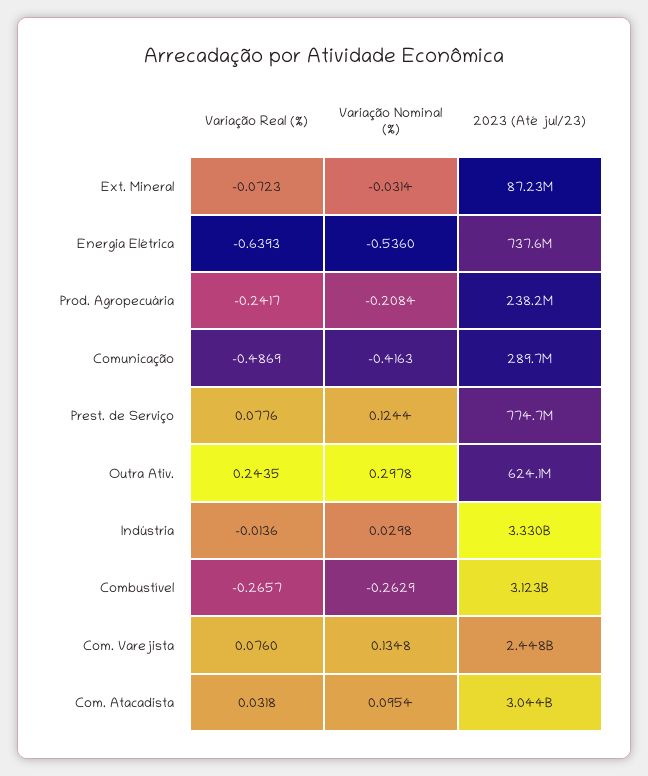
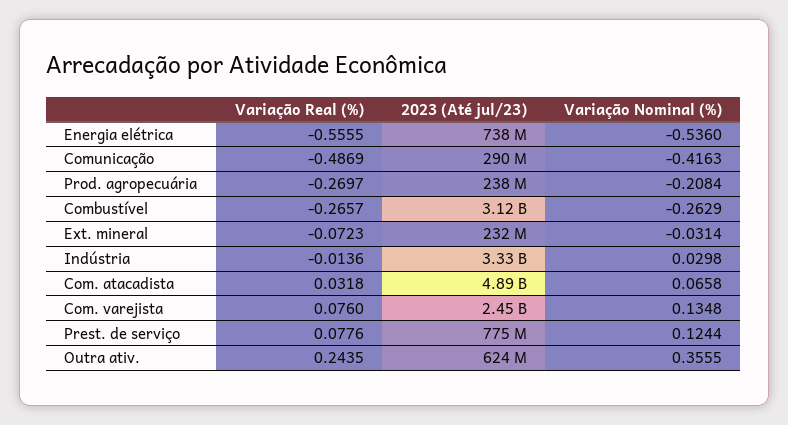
2023 (Até jul/23), Ext. Mineral: 87230000 -> 232000000
Variação Real (%), Energia Elétrica: -0.6393 -> -0.5555
Variação Real (%), Prod. Agropecuária: -0.2417 -> -0.2697
Variação Nominal (%), Outra Ativ.: 0.2978 -> 0.3555
Variação Nominal (%), Com. Atacadista: 0.0954 -> 0.0658
2023 (Até jul/23), Com. Atacadista: 3044000000 -> 4890000000

